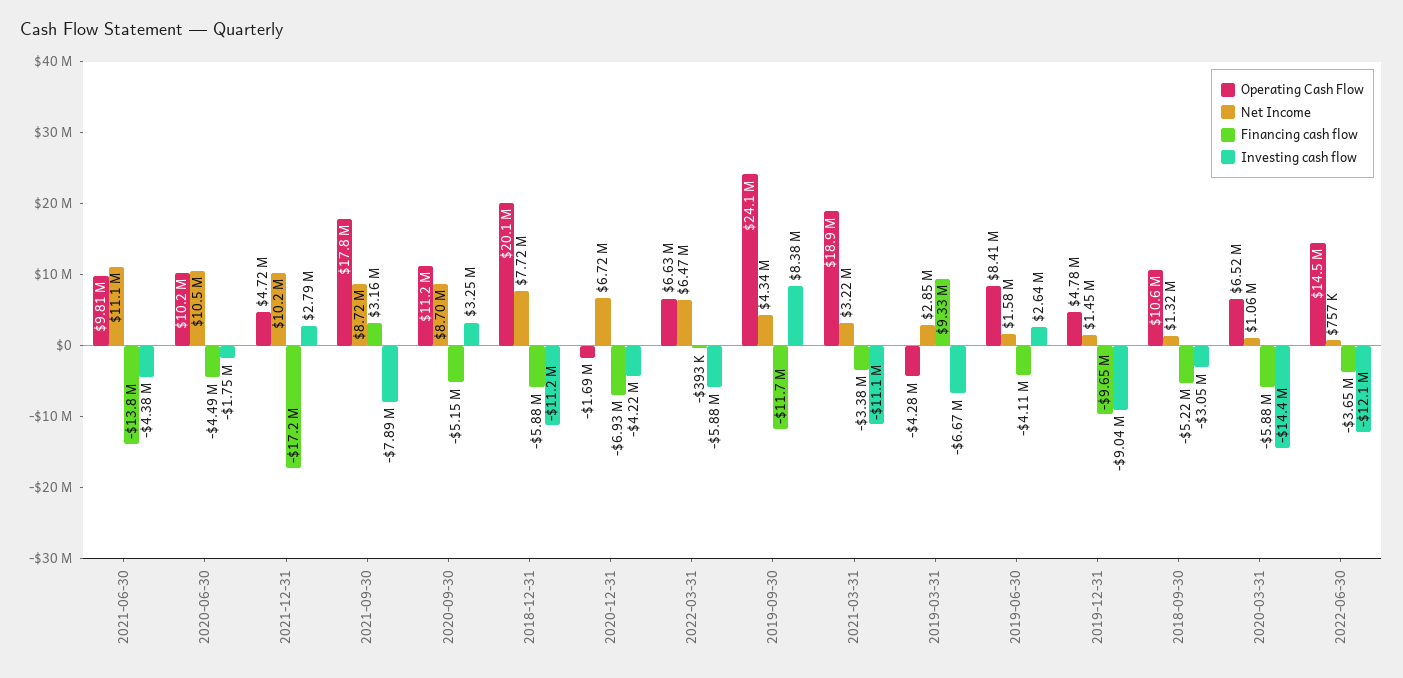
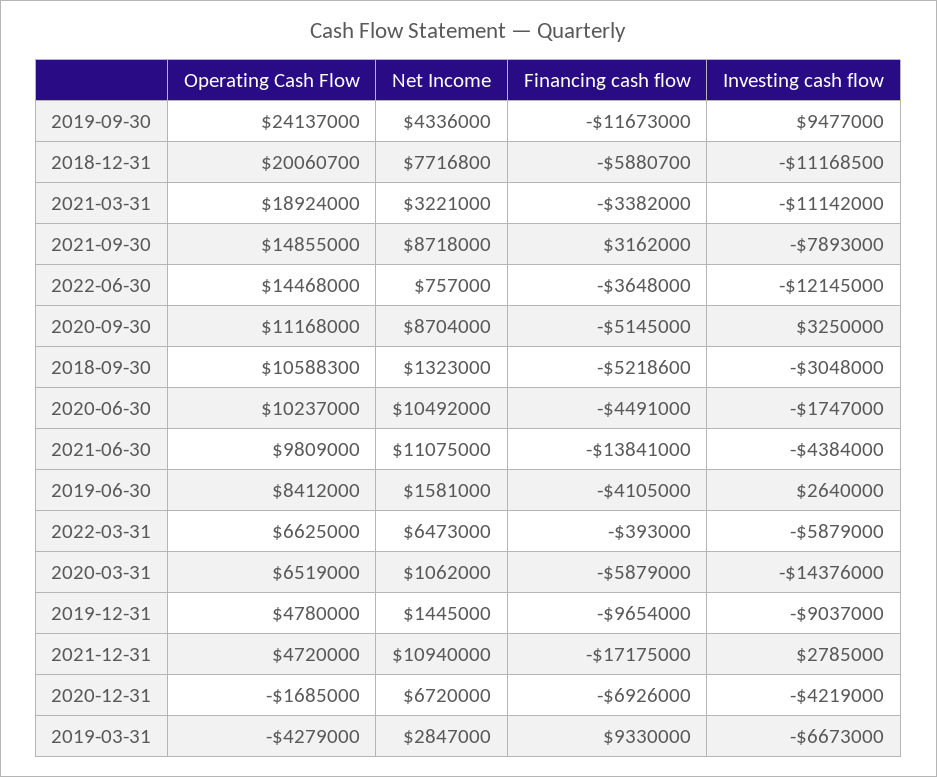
Net Income, 2021-12-31: 10200000 -> 10940000
Operating Cash Flow, 2021-09-30: 17800000 -> 14855000
Investing cash flow, 2019-09-30: 8380000 -> 9477000

